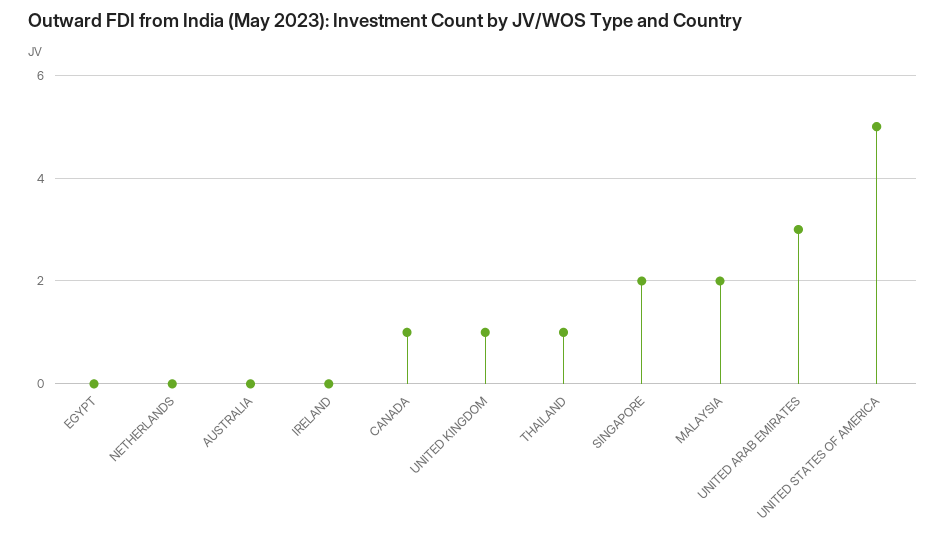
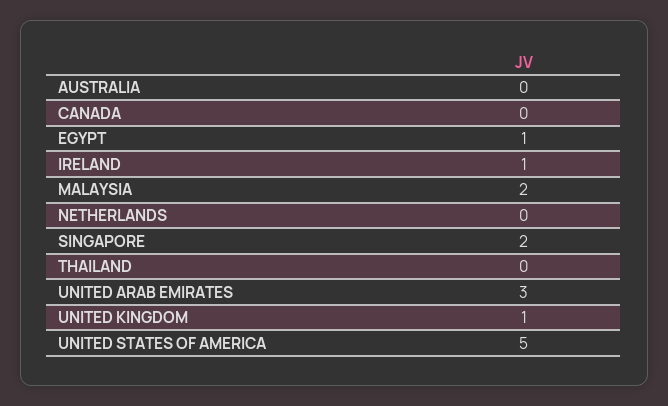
EGYPT: 0 -> 1
IRELAND: 0 -> 1
CANADA: 1 -> 0
THAILAND: 1 -> 0

